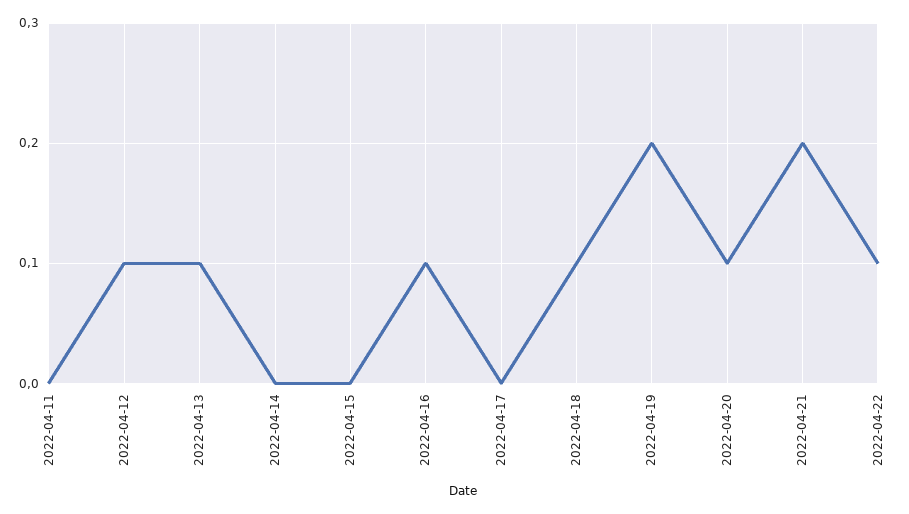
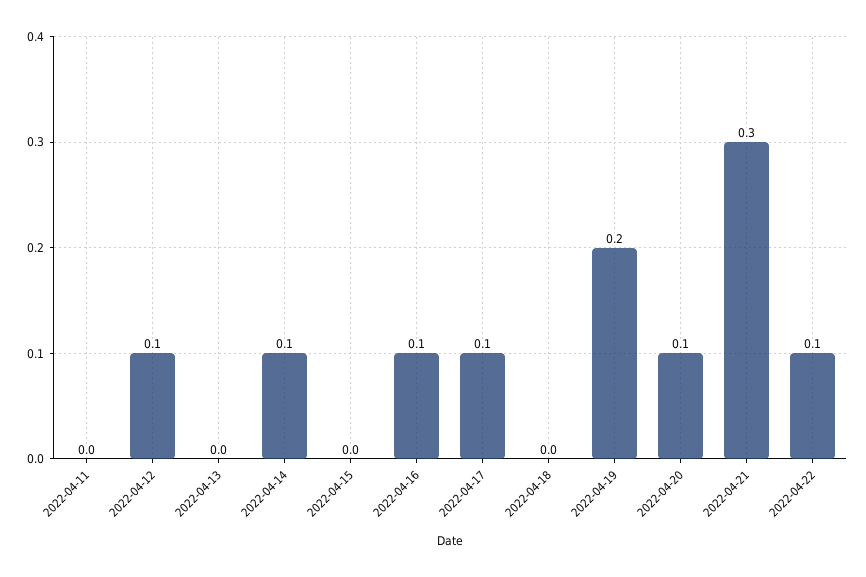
2022-04-13: 0.1 -> 0
2022-04-14: 0 -> 0.1
2022-04-17: 0 -> 0.1
2022-04-18: 0.1 -> 0
2022-04-21: 0.2 -> 0.3

